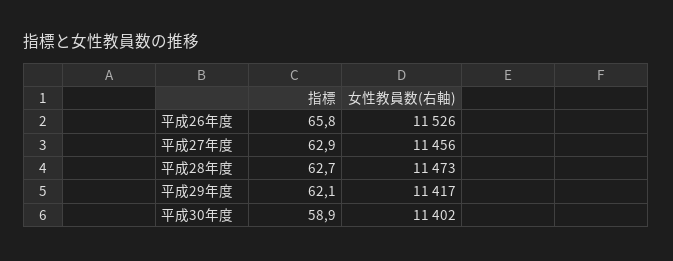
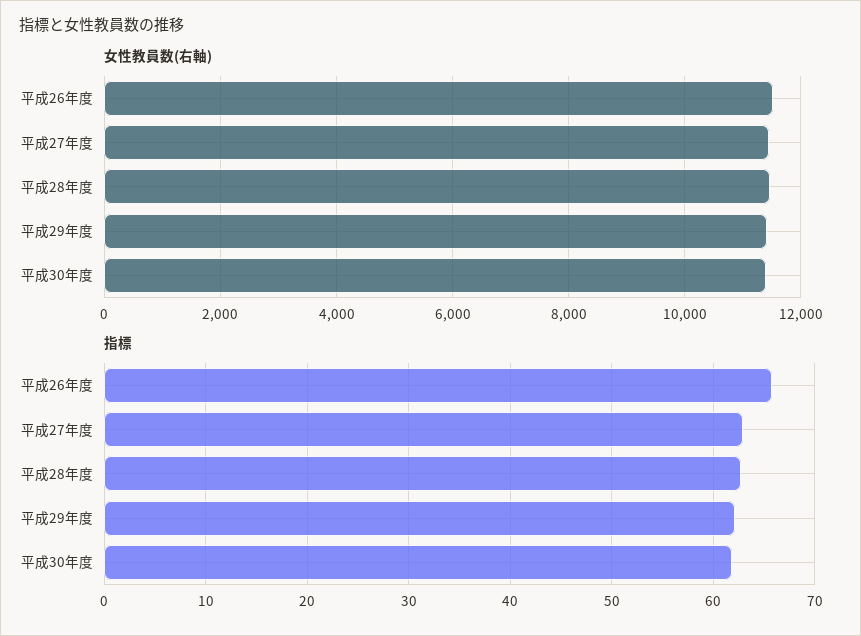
指標, 平成30年度: 58.9 -> 62

